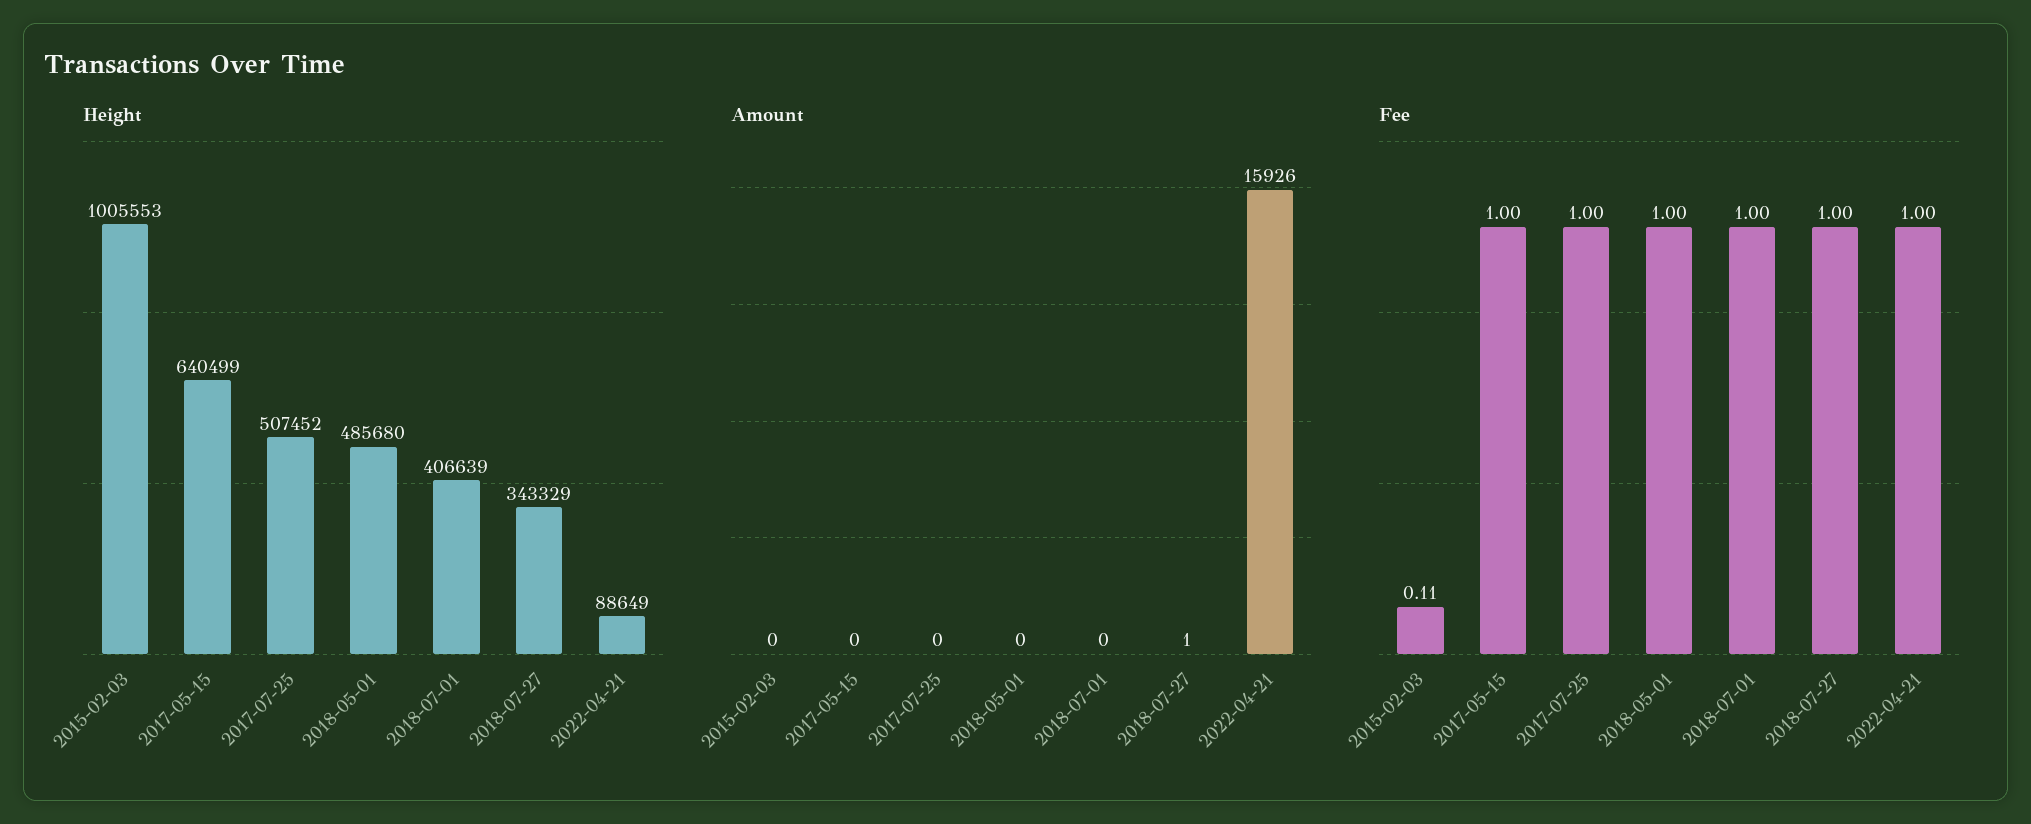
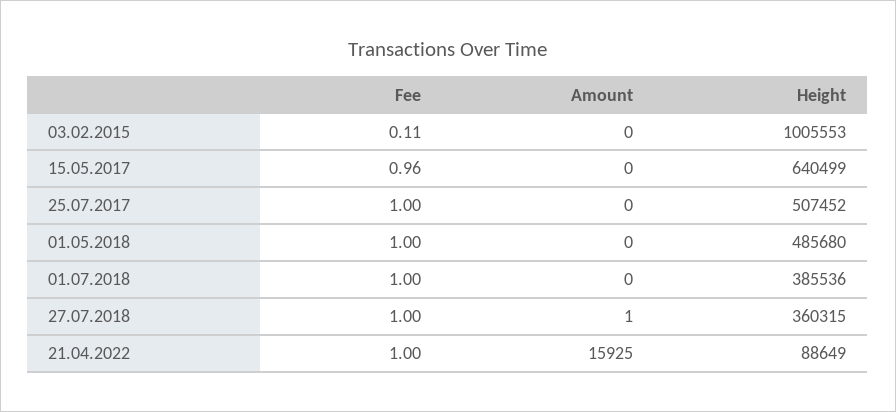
Height, 2018-07-01: 406639 -> 385536
Height, 2018-07-27: 343329 -> 360315
Amount, 2022-04-21: 15926 -> 15925
Fee, 2017-05-15: 1 -> 0.96

